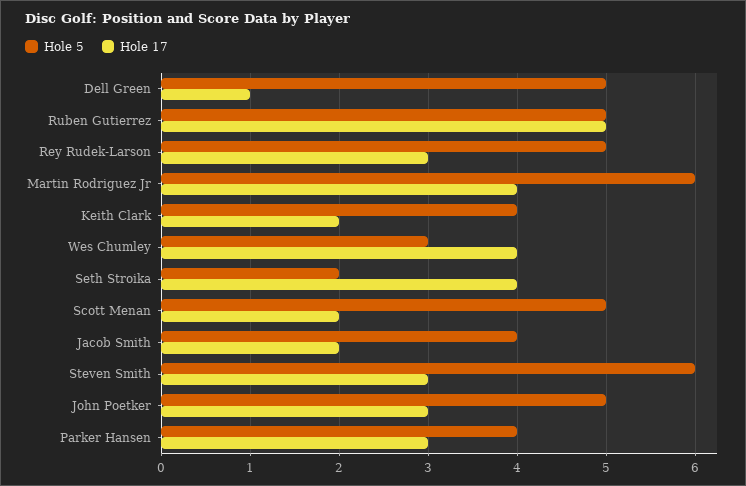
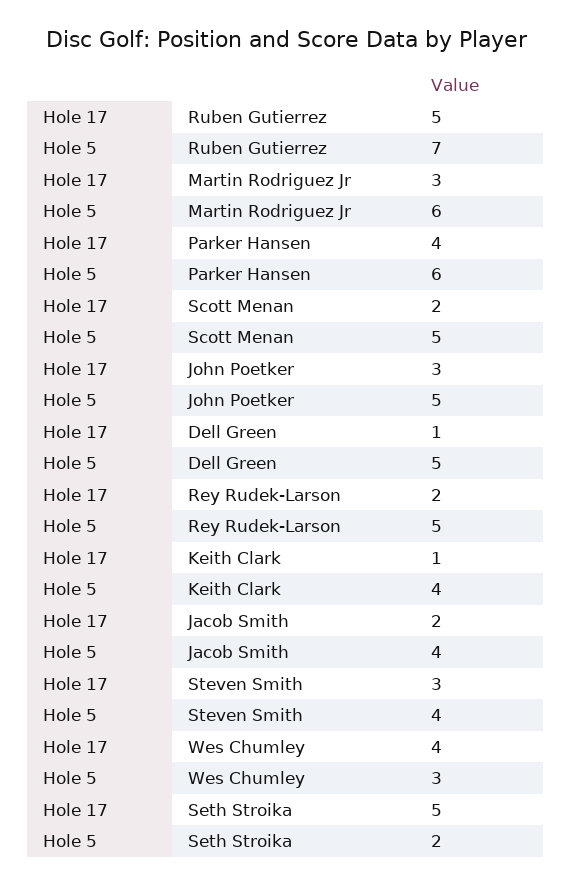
Hole 5, Ruben Gutierrez: 5 -> 7
Hole 17, Rey Rudek-Larson: 3 -> 2
Hole 17, Martin Rodriguez Jr: 4 -> 3
Hole 17, Keith Clark: 2 -> 1
Hole 17, Seth Stroika: 4 -> 5
Hole 5, Steven Smith: 6 -> 4
Hole 5, Parker Hansen: 4 -> 6
Hole 17, Parker Hansen: 3 -> 4

